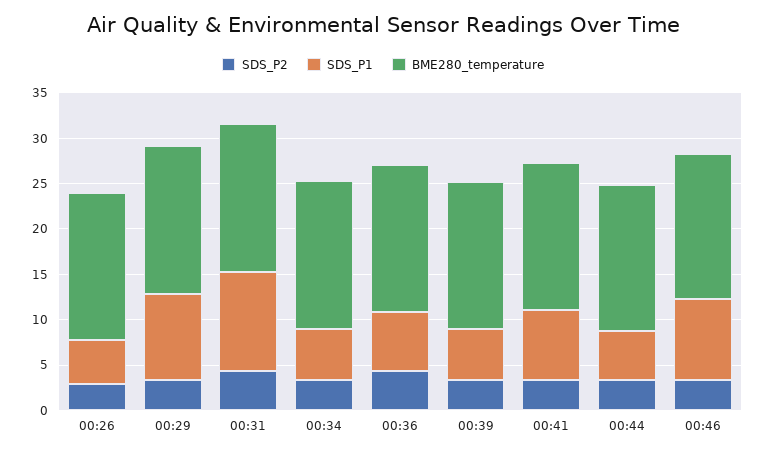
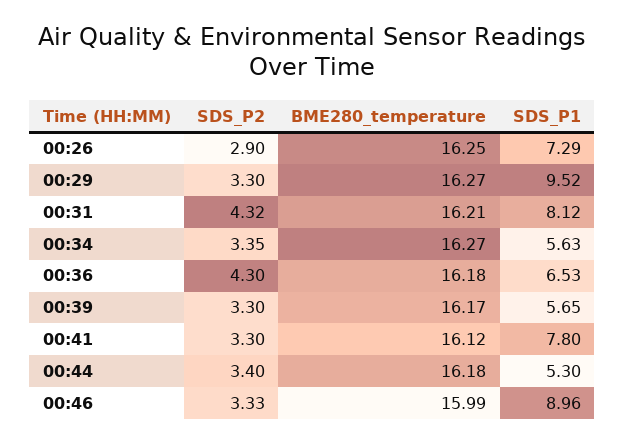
SDS_P1, 00:26: 5 -> 7.29
SDS_P1, 00:31: 11 -> 8.12

